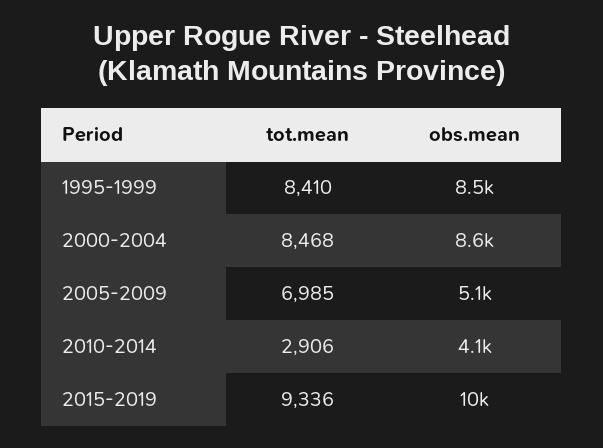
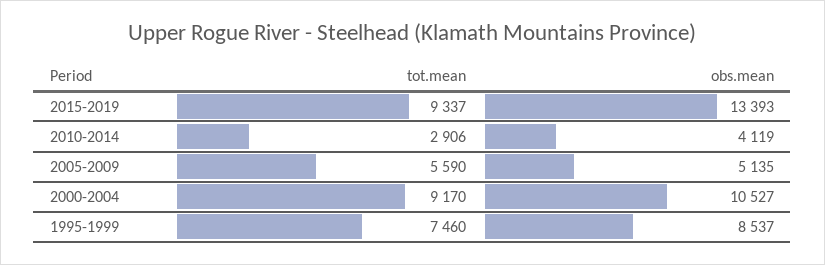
tot.mean, 1995-1999: 8410 -> 7460
tot.mean, 2000-2004: 8468 -> 9170
obs.mean, 2000-2004: 8600 -> 10527
tot.mean, 2005-2009: 6985 -> 5590
tot.mean, 2015-2019: 9336 -> 9337
obs.mean, 2015-2019: 10000 -> 13393

